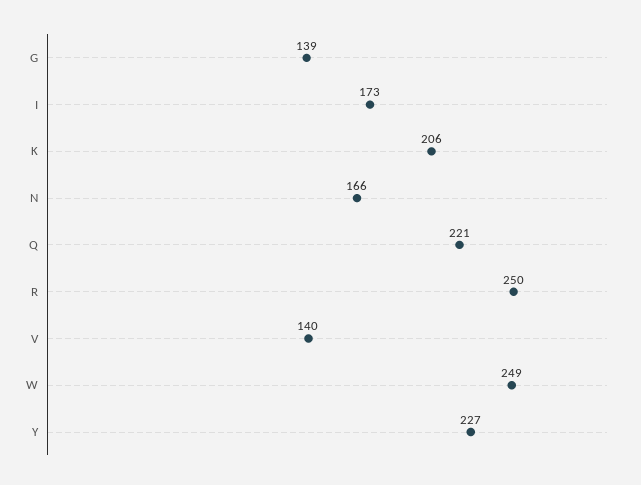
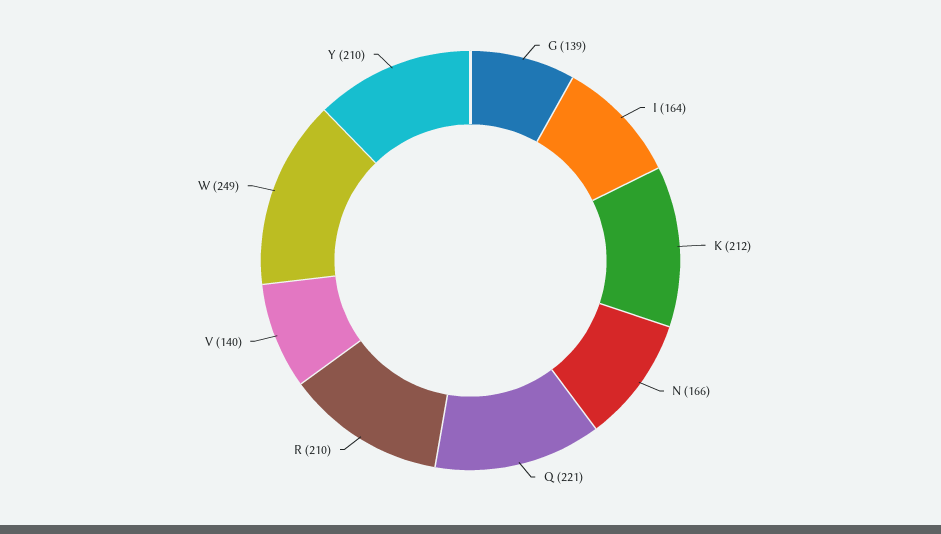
I: 173 -> 164
K: 206 -> 212
R: 250 -> 210
Y: 227 -> 210

